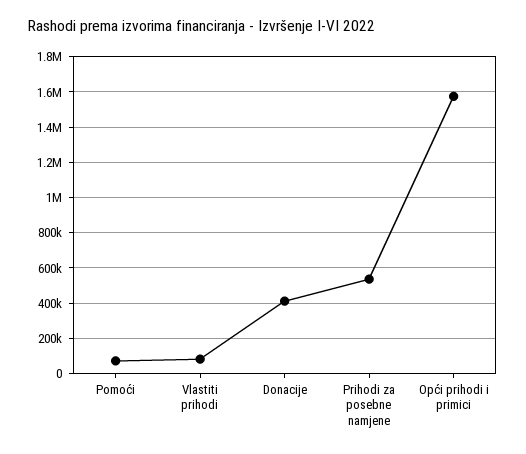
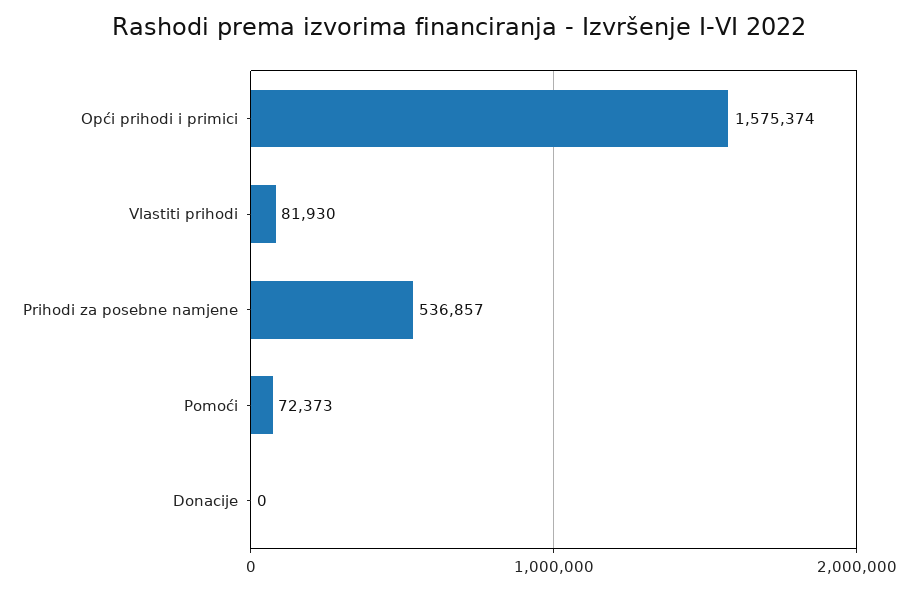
Donacije: 400000 -> 0

